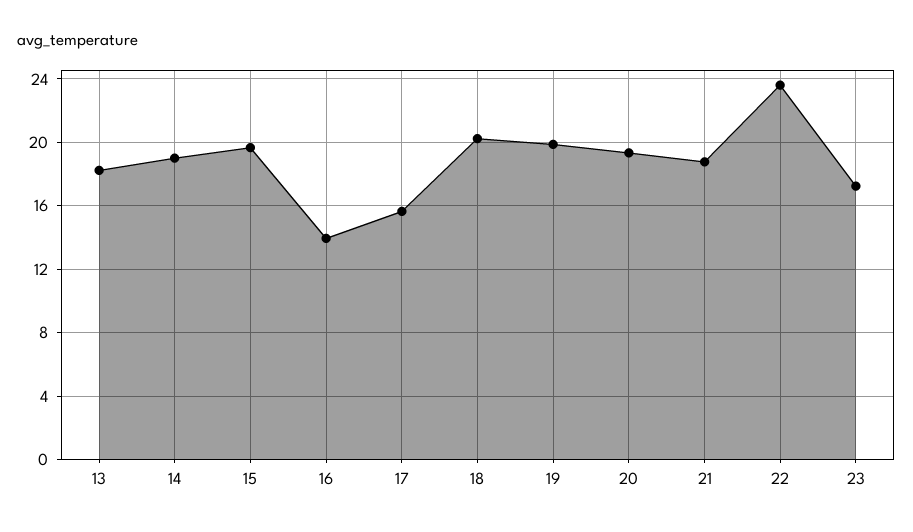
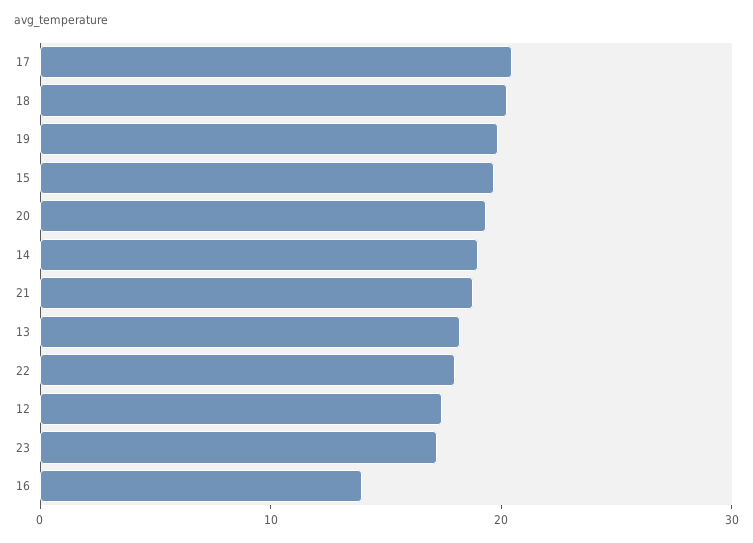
17: 15.5 -> 20
22: 23.5 -> 18
12: none -> 18

